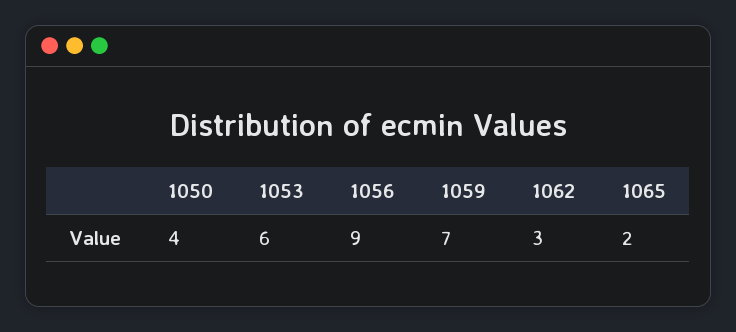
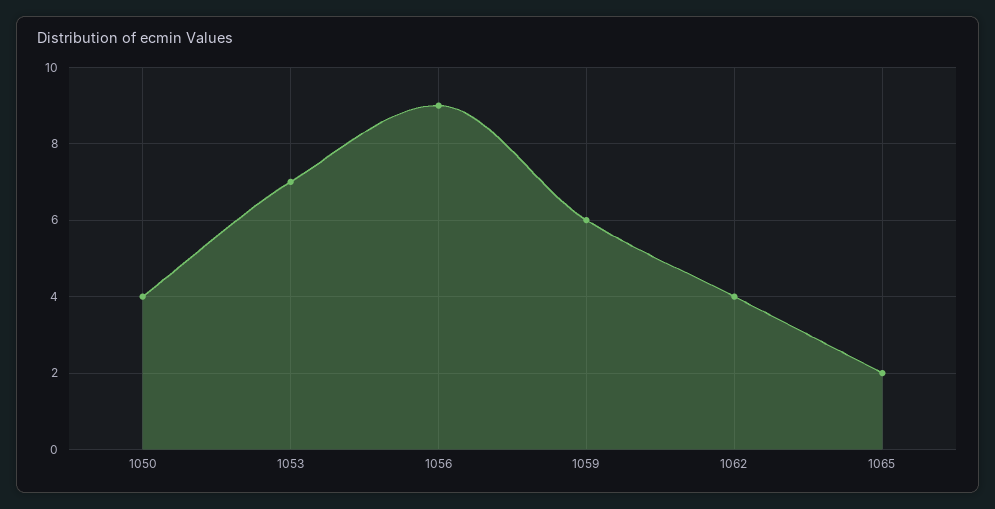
1053: 6 -> 7
1059: 7 -> 6
1062: 3 -> 4

